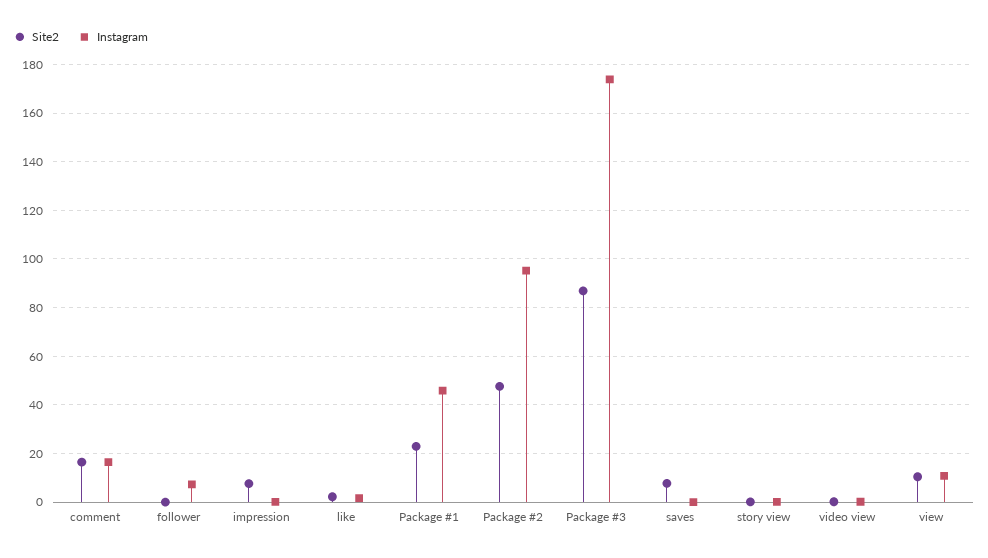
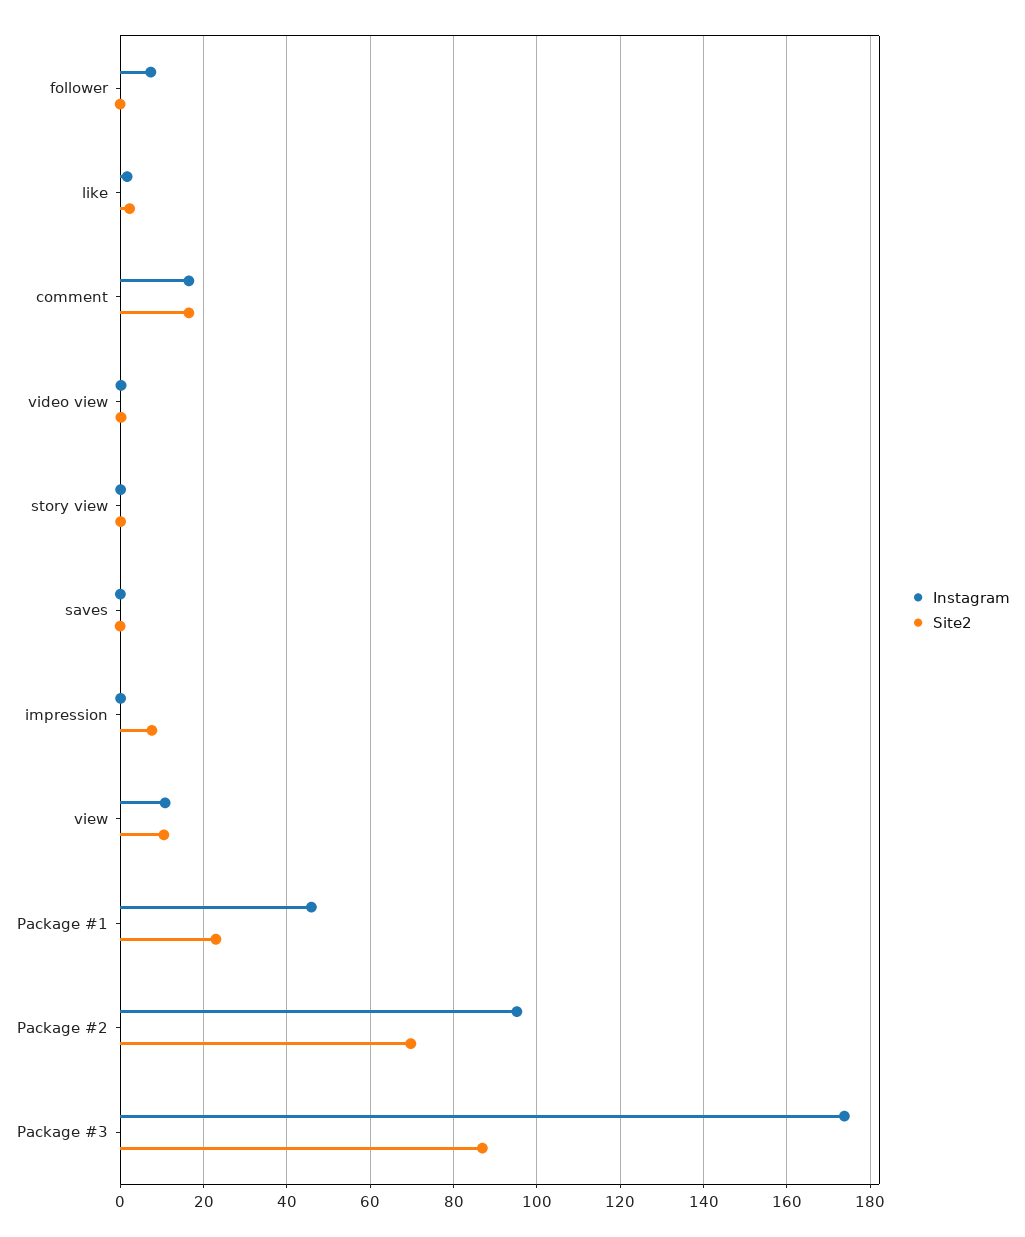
Site2, Package #2: 47.5 -> 70
Site2, saves: 7.5 -> 0

